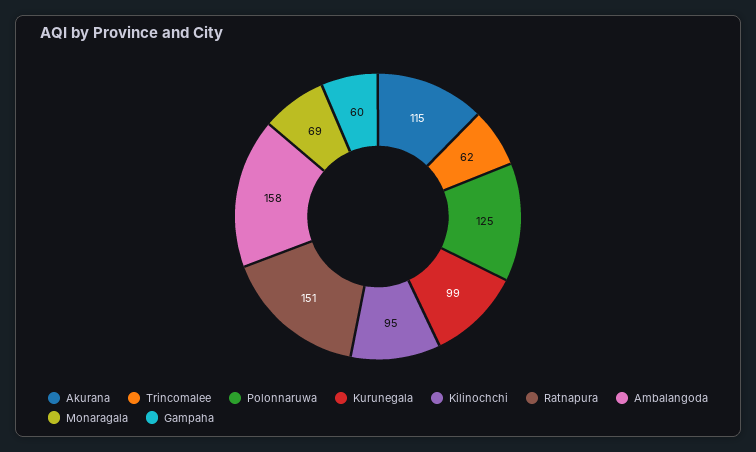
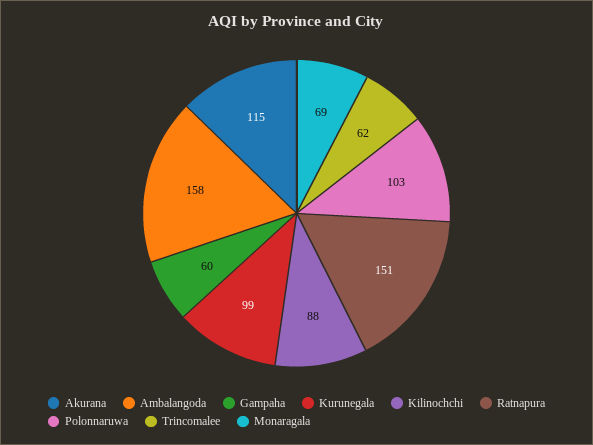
Polonnaruwa: 125 -> 103
Kilinochchi: 95 -> 88

